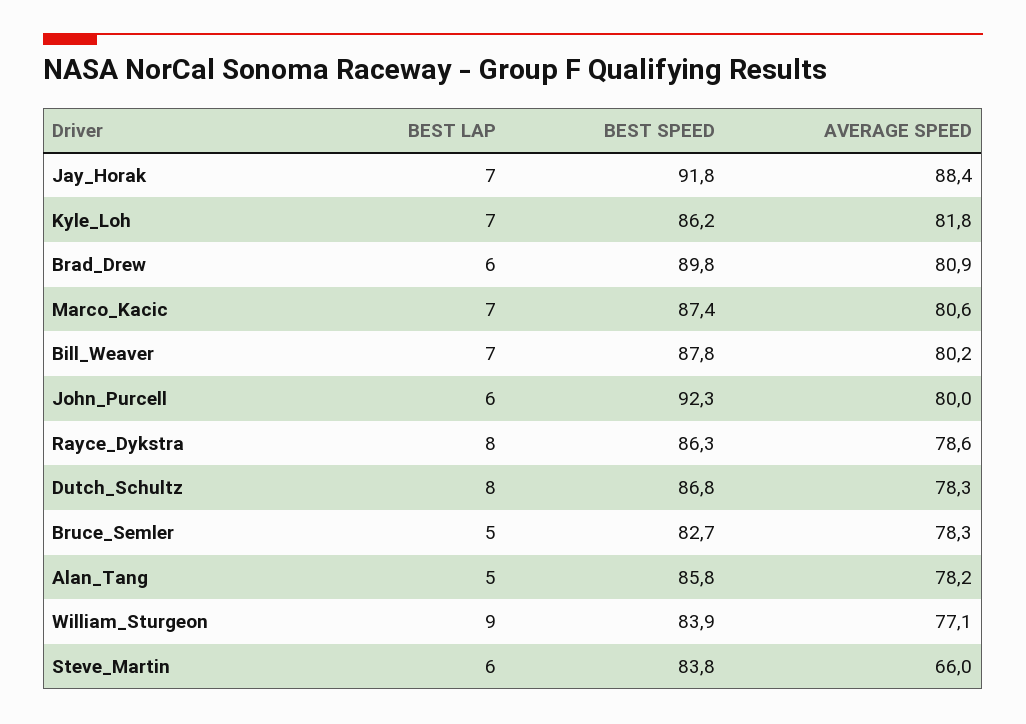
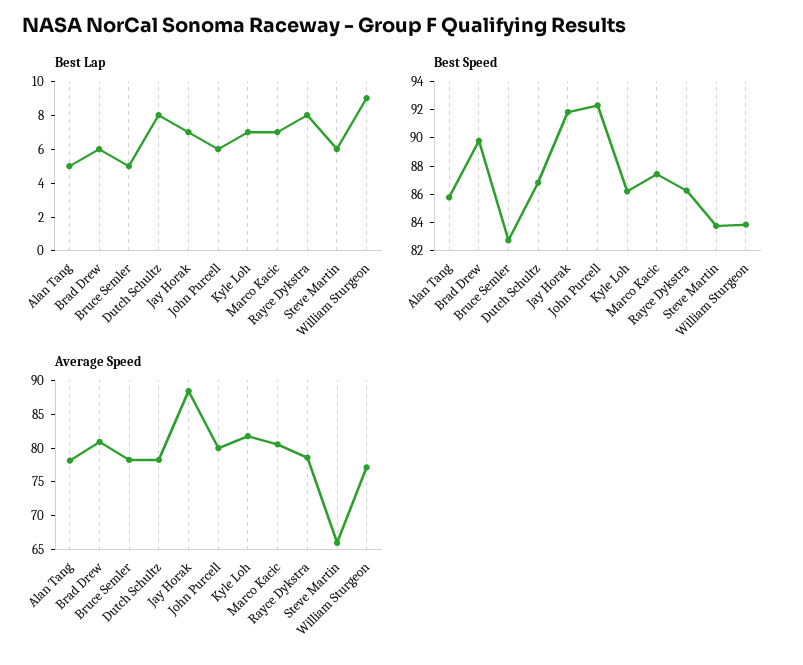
BEST LAP, Bill_Weaver: 7 -> none
BEST SPEED, Bill_Weaver: 87.8 -> none
AVERAGE SPEED, Bill_Weaver: 80.2 -> none

